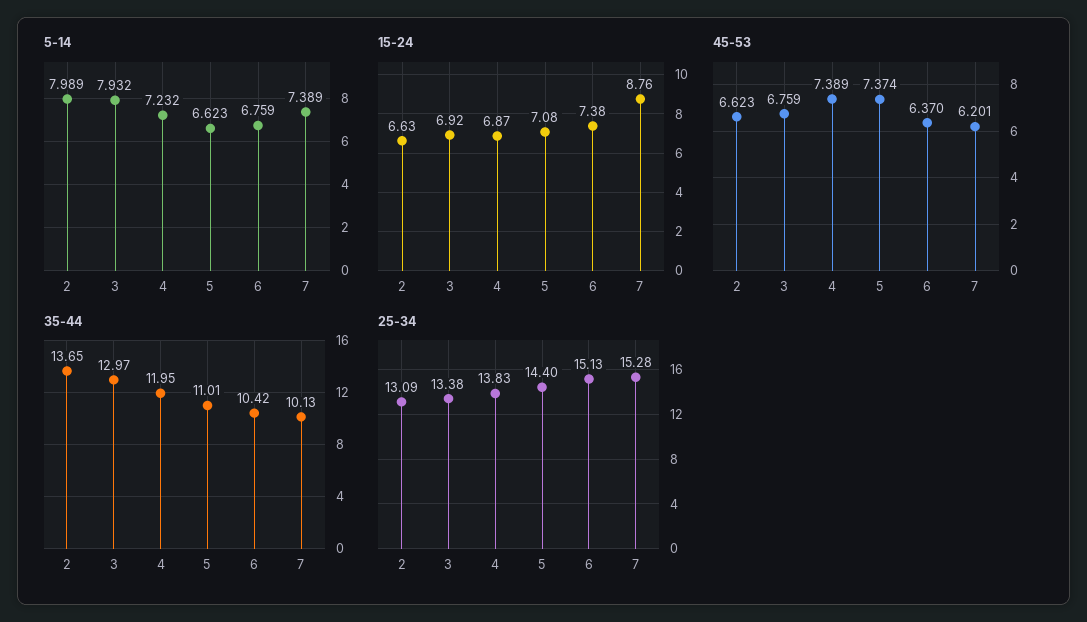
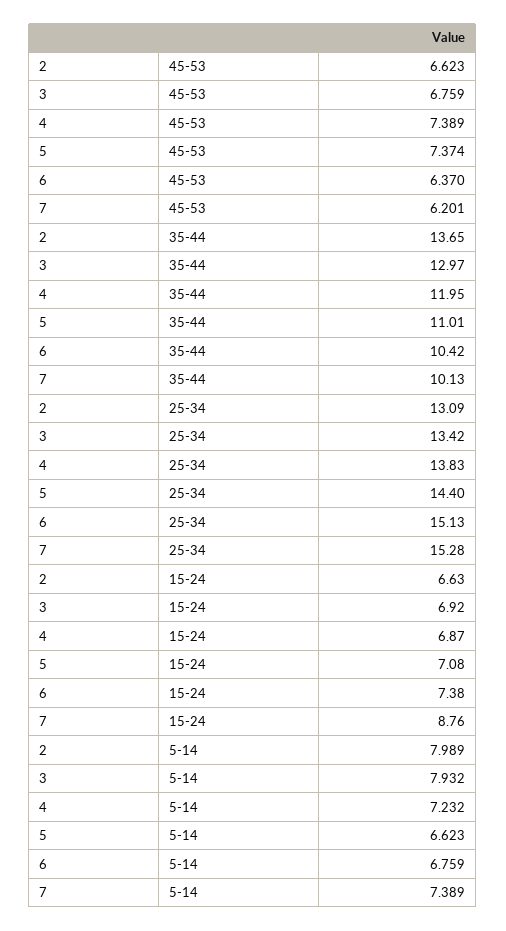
25-34, 3: 13.38 -> 13.42

